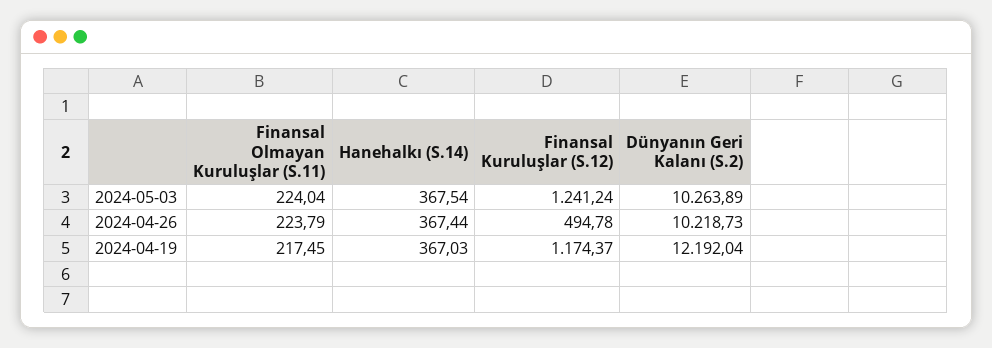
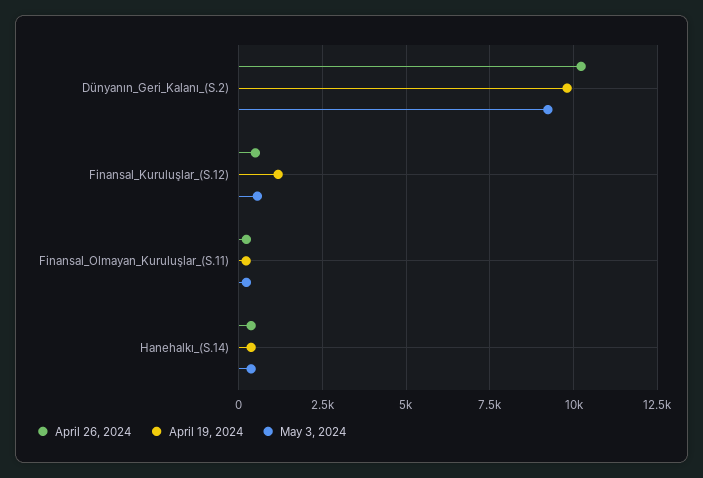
2024-05-03, Finansal Kuruluşlar (S.12): 1241.24 -> 500
2024-05-03, Dünyanın Geri Kalanı (S.2): 10263.89 -> 9250
2024-04-19, Dünyanın Geri Kalanı (S.2): 12192.04 -> 9750

